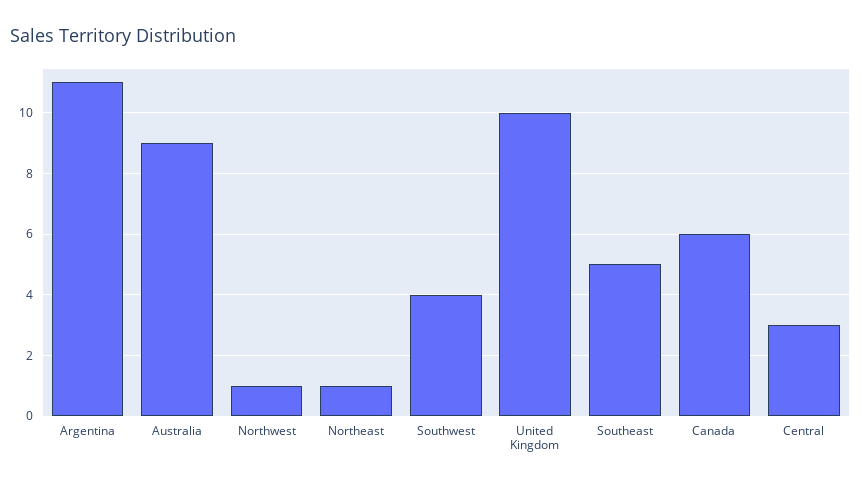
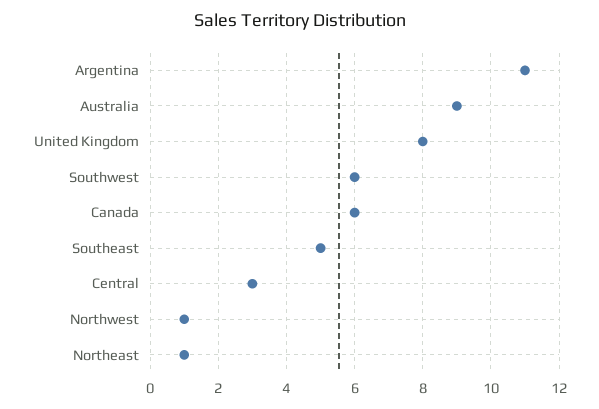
Southwest: 4 -> 6
United Kingdom: 10 -> 8

